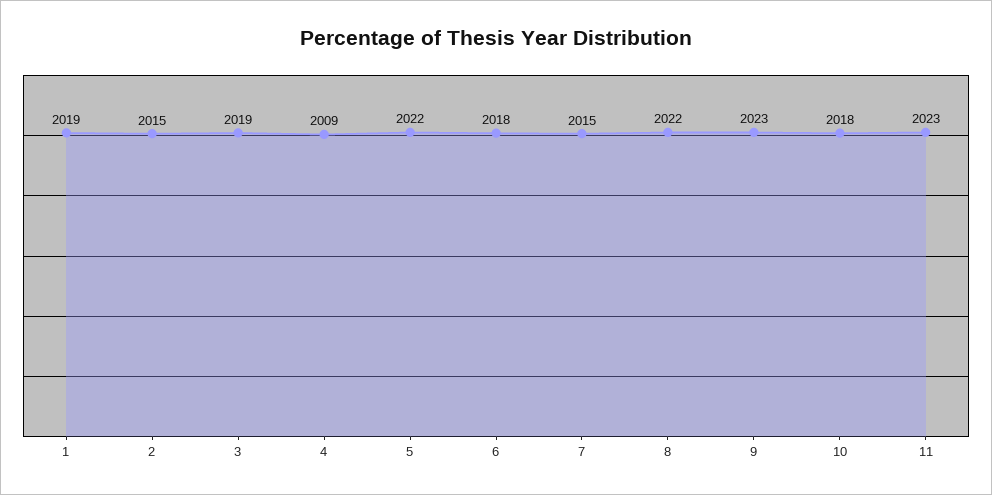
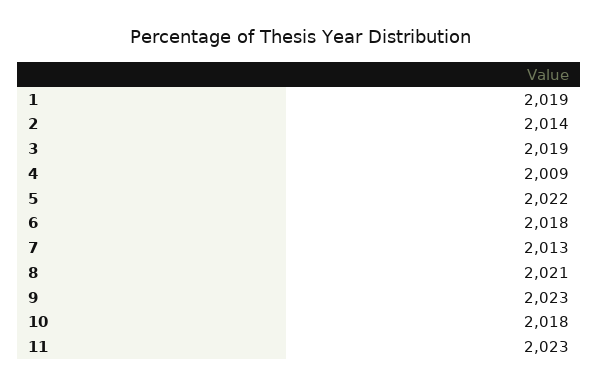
2: 2015 -> 2014
7: 2015 -> 2013
8: 2022 -> 2021

